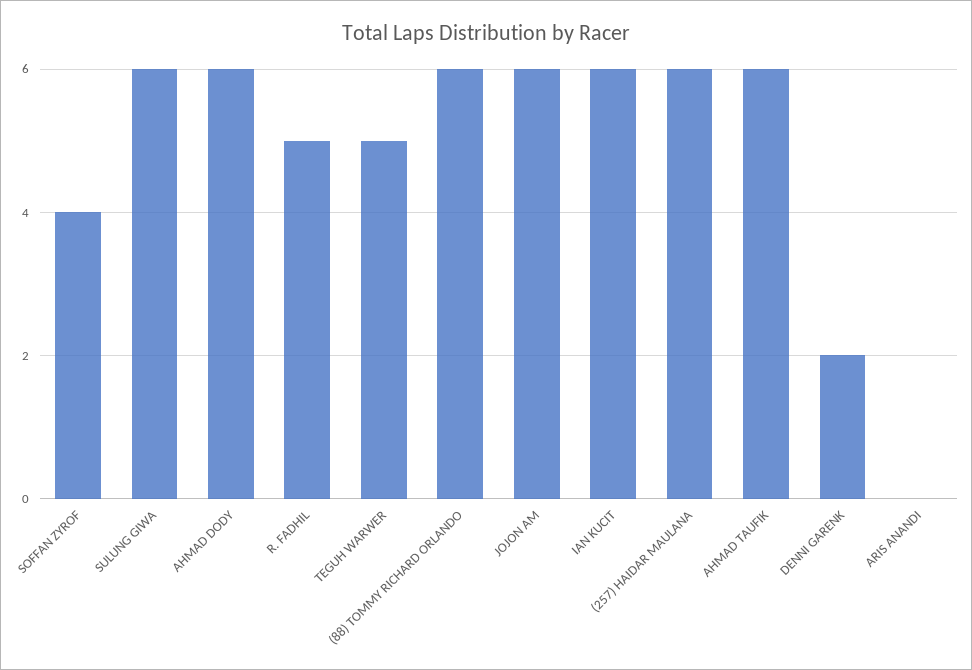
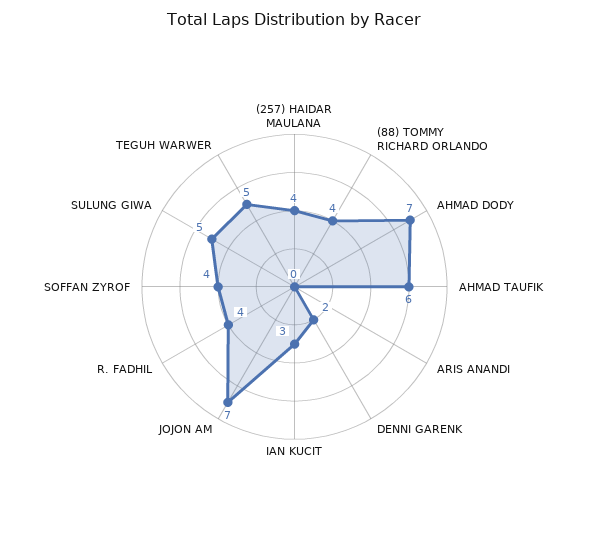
SULUNG GIWA: 6 -> 5
AHMAD DODY: 6 -> 7
R. FADHIL: 5 -> 4
(88) TOMMY RICHARD ORLANDO: 6 -> 4
JOJON AM: 6 -> 7
IAN KUCIT: 6 -> 3
(257) HAIDAR MAULANA: 6 -> 4

